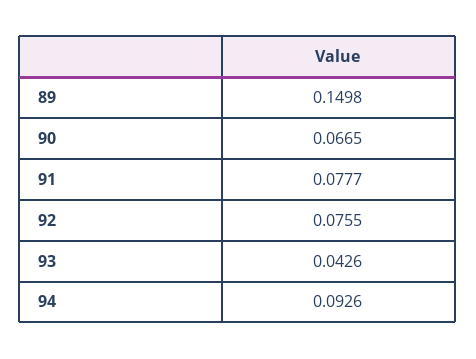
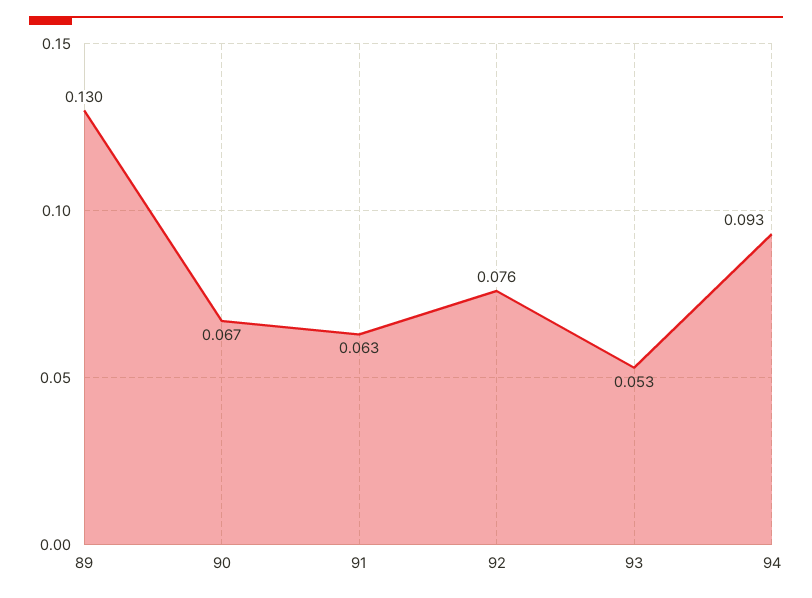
89: 0.1498 -> 0.13
91: 0.0777 -> 0.063
93: 0.0426 -> 0.053

